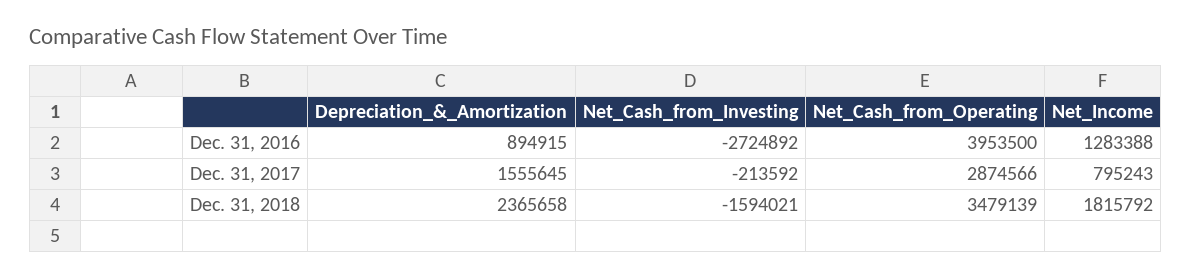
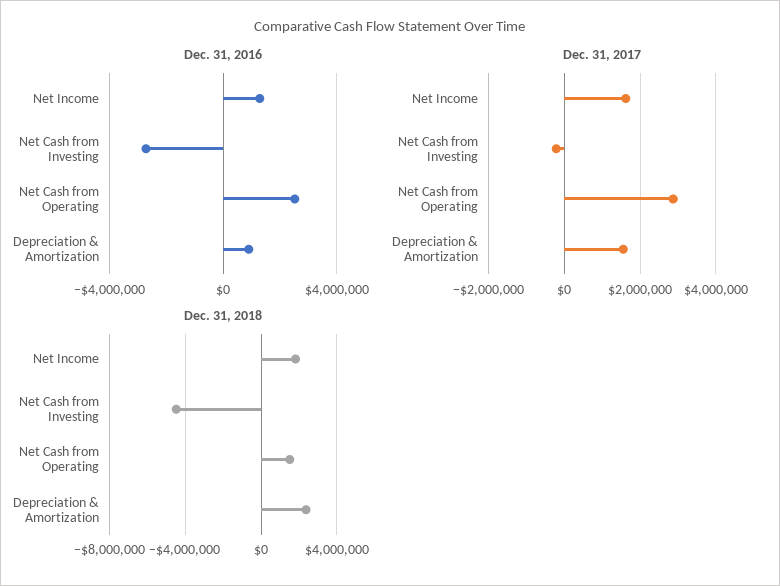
Dec. 31, 2016, Net_Cash_from_Operating: 3953500 -> 2500000
Dec. 31, 2017, Net_Income: 795243 -> 1600000
Dec. 31, 2018, Net_Cash_from_Investing: -1594021 -> -4500000
Dec. 31, 2018, Net_Cash_from_Operating: 3479139 -> 1500000

